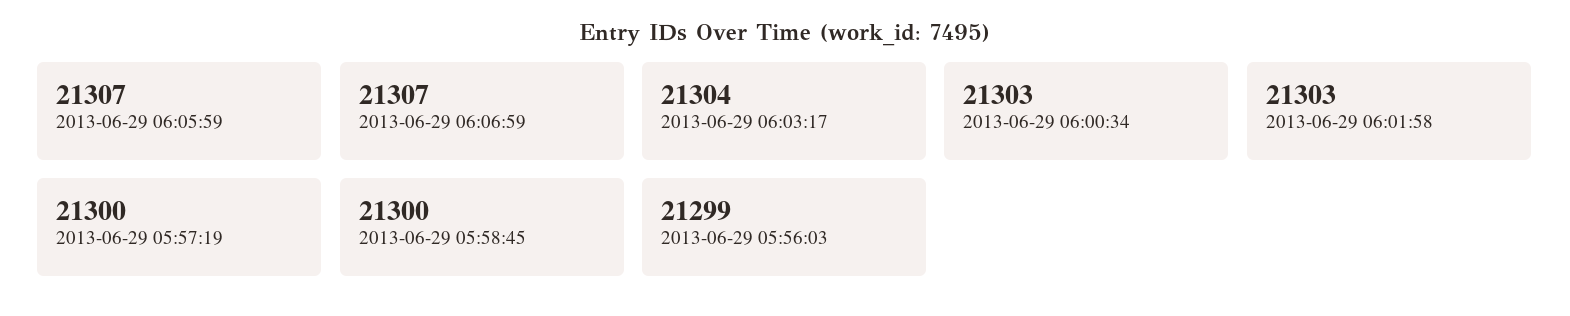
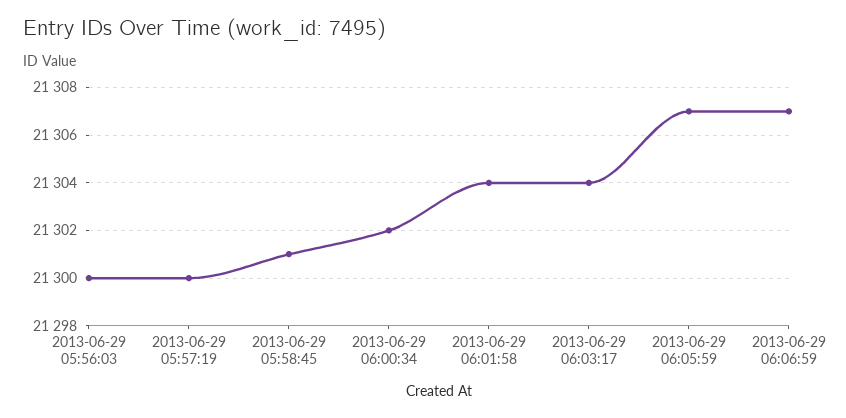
2013-06-29 06:00:34: 21303 -> 21302
2013-06-29 06:01:58: 21303 -> 21304
2013-06-29 05:58:45: 21300 -> 21301
2013-06-29 05:56:03: 21299 -> 21300

